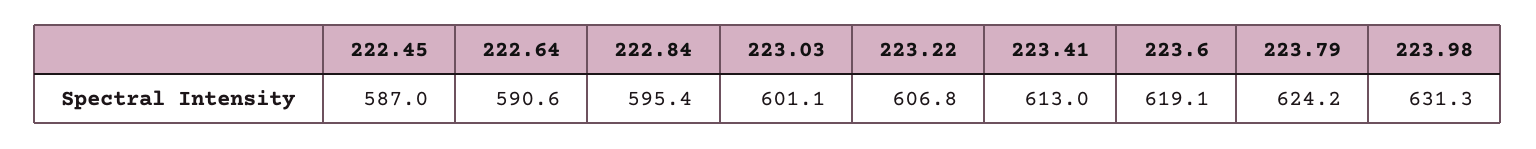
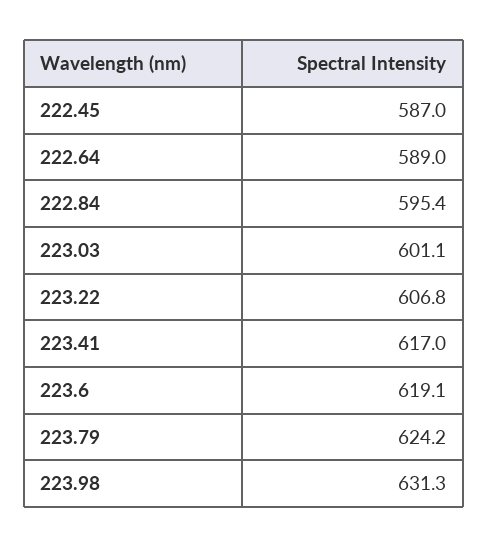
222.64: 590.6 -> 589
223.41: 613 -> 617

